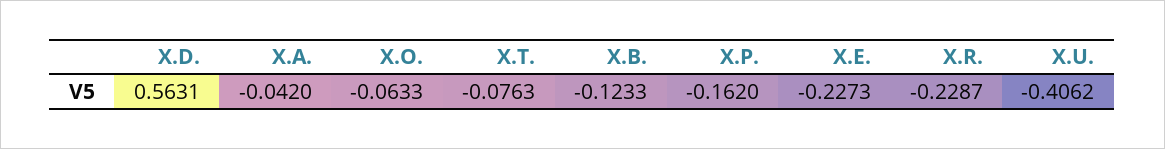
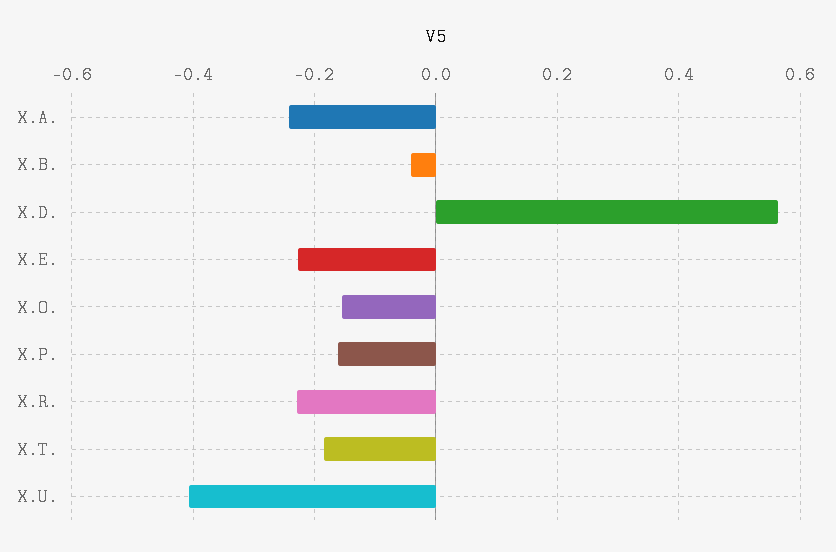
X.A.: -0.042 -> -0.24
X.O.: -0.0633 -> -0.16
X.T.: -0.0763 -> -0.18
X.B.: -0.1233 -> -0.04

